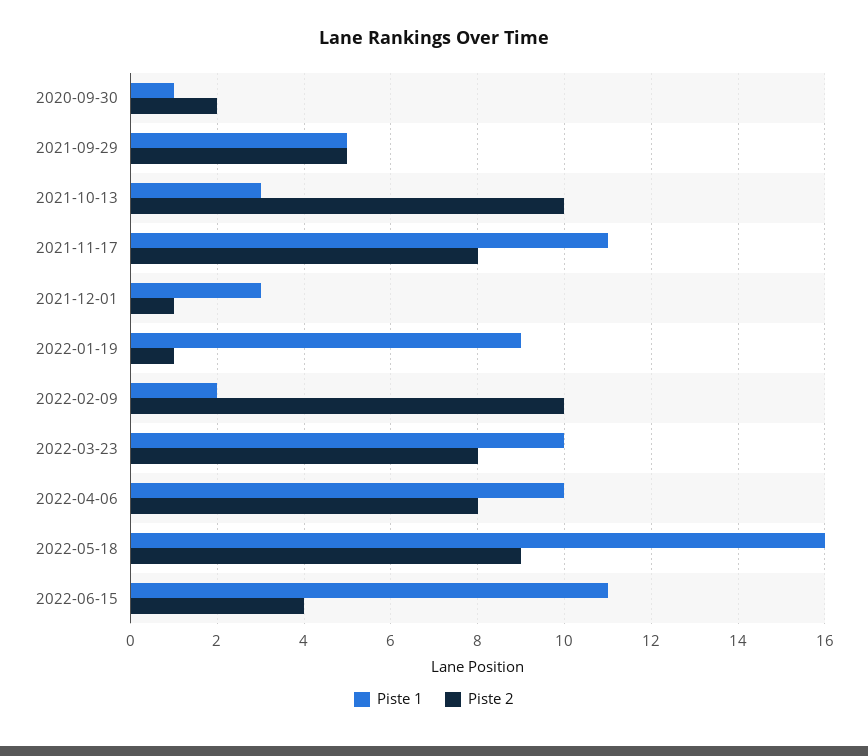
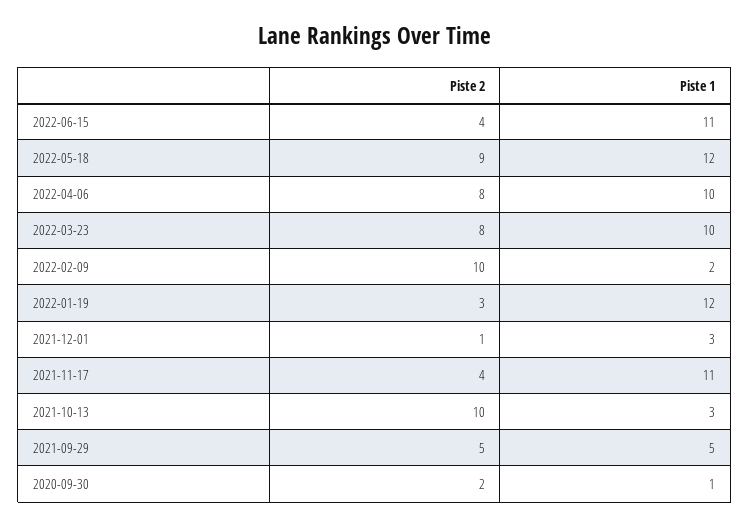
Piste 2, 2021-11-17: 8 -> 4
Piste 1, 2022-01-19: 9 -> 12
Piste 2, 2022-01-19: 1 -> 3
Piste 1, 2022-05-18: 16 -> 12

